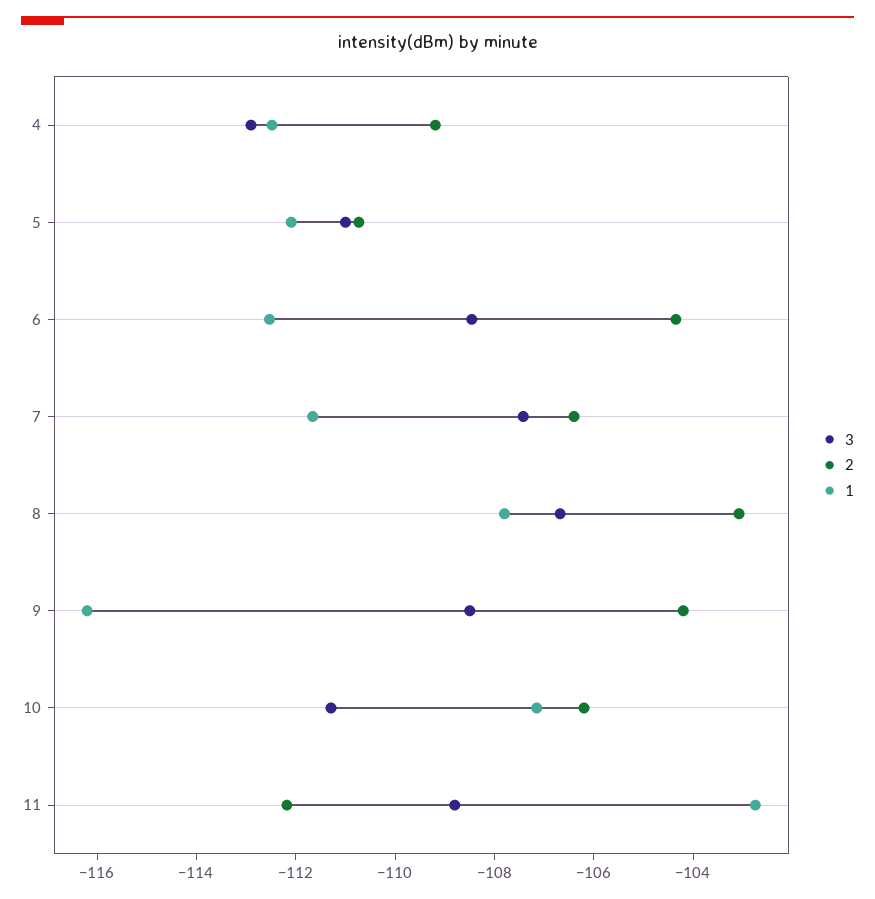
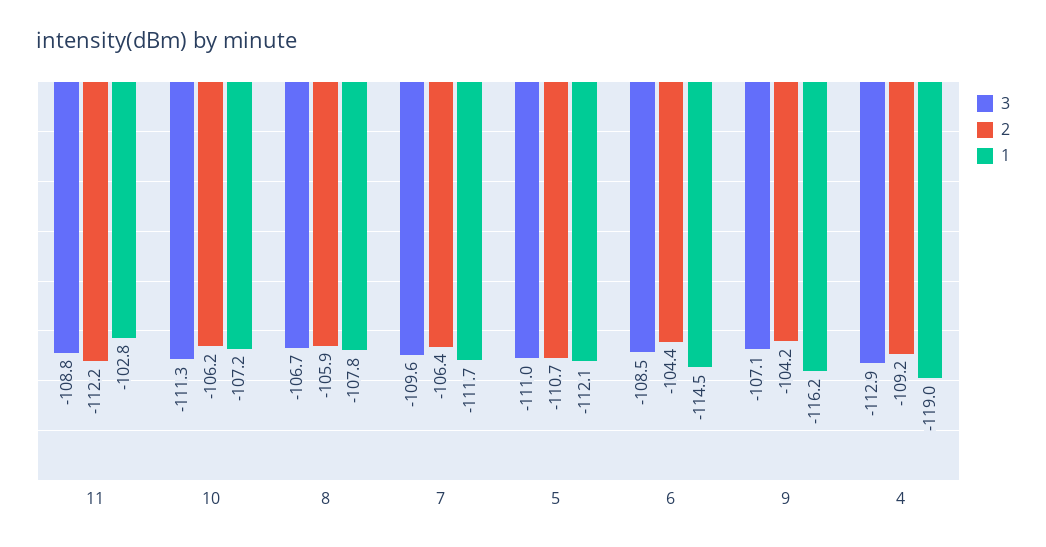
1, 4: -112.5 -> -119
1, 6: -112.5 -> -114.5
3, 7: -107.5 -> -109.6
2, 8: -103 -> -105.9
3, 9: -108.5 -> -107.1

